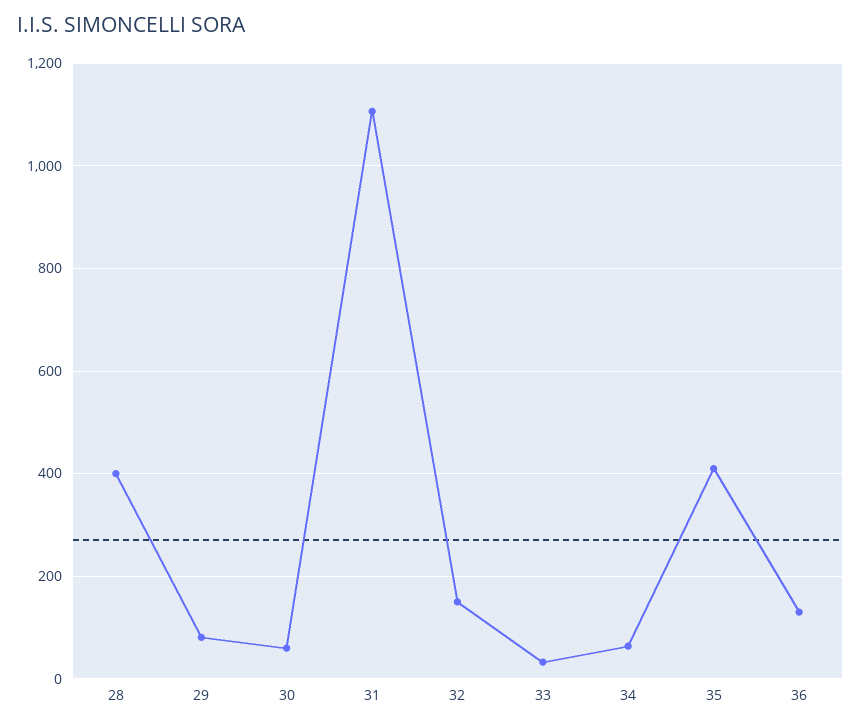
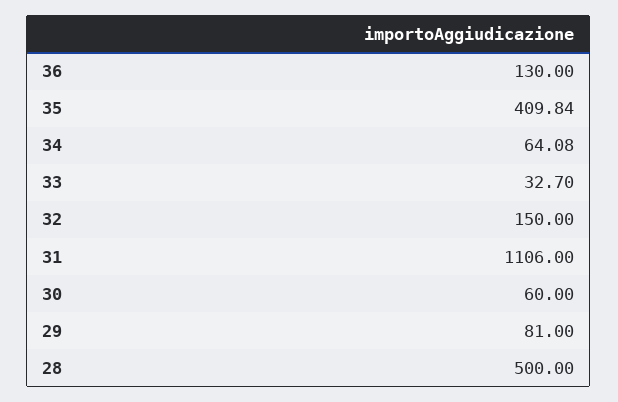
28: 400 -> 500

